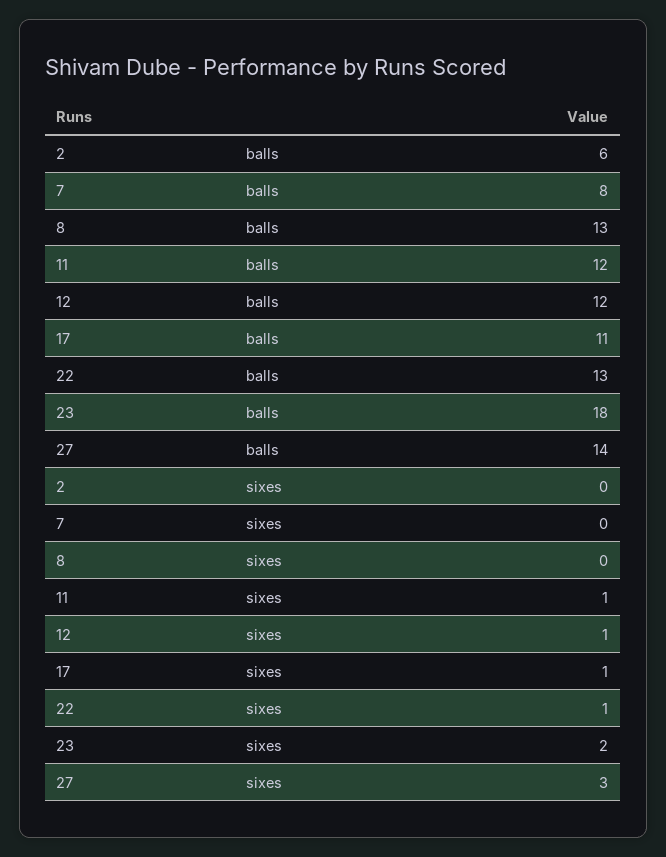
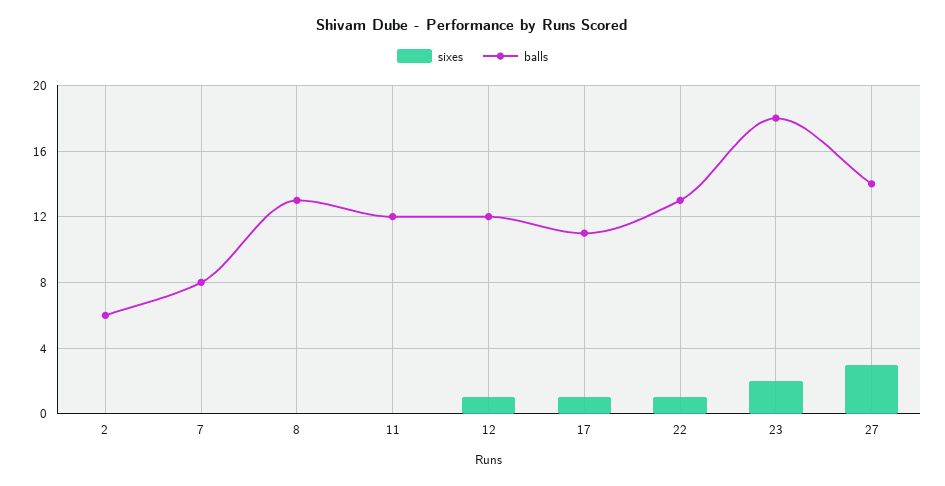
sixes, 11: 1 -> 0

